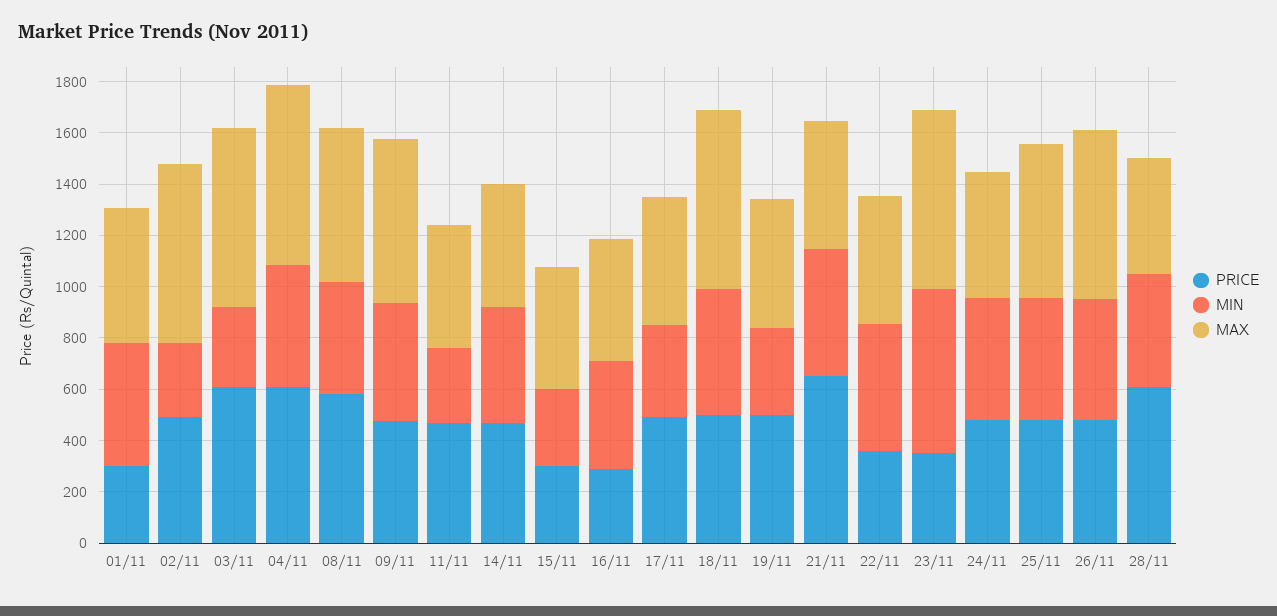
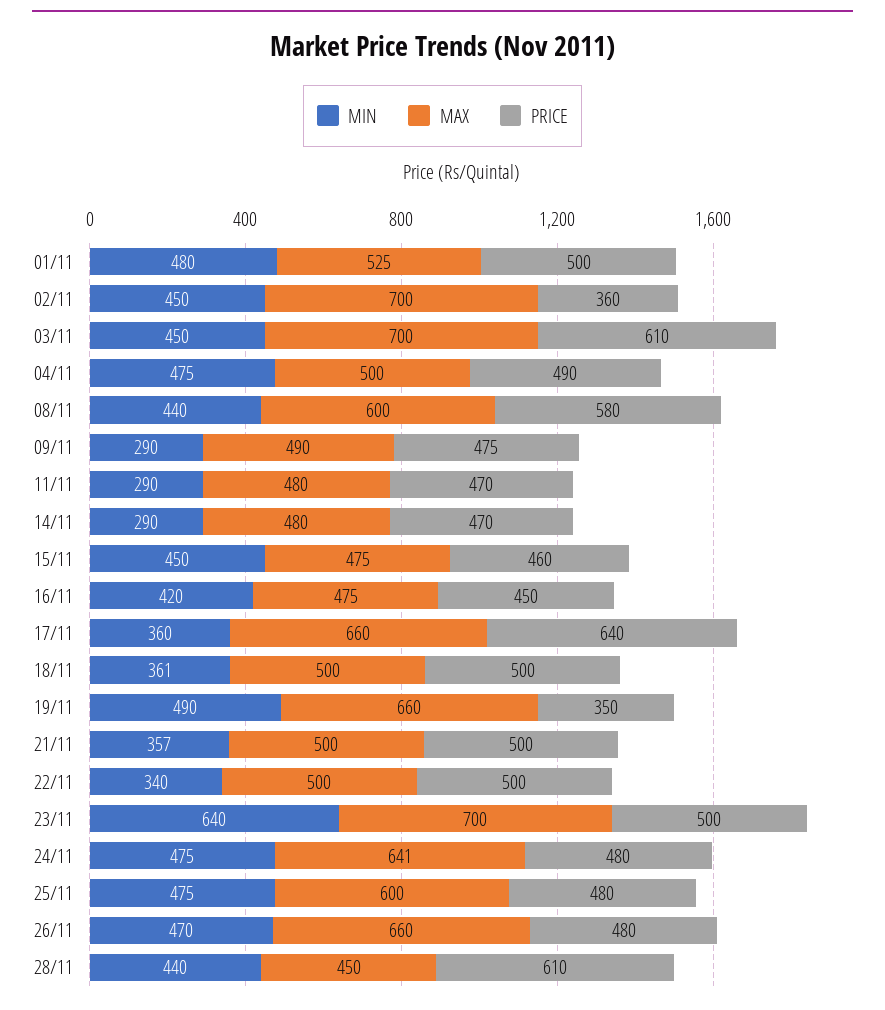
PRICE, 01/11: 300 -> 500
PRICE, 02/11: 500 -> 360
MIN, 02/11: 300 -> 450
MIN, 03/11: 300 -> 450
PRICE, 04/11: 600 -> 490
MAX, 04/11: 700 -> 500
MIN, 09/11: 450 -> 290
MAX, 09/11: 650 -> 490
MIN, 14/11: 450 -> 290
PRICE, 15/11: 300 -> 460
MIN, 15/11: 300 -> 450
PRICE, 16/11: 300 -> 450
PRICE, 17/11: 500 -> 640
MAX, 17/11: 500 -> 660
MIN, 18/11: 500 -> 361
MAX, 18/11: 700 -> 500
PRICE, 19/11: 500 -> 350
MIN, 19/11: 350 -> 490
MAX, 19/11: 500 -> 660
PRICE, 21/11: 650 -> 500
MIN, 21/11: 500 -> 357
PRICE, 22/11: 350 -> 500
MIN, 22/11: 500 -> 340
PRICE, 23/11: 350 -> 500
MAX, 24/11: 500 -> 641

